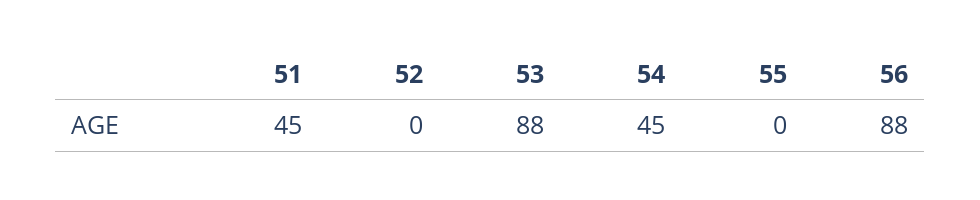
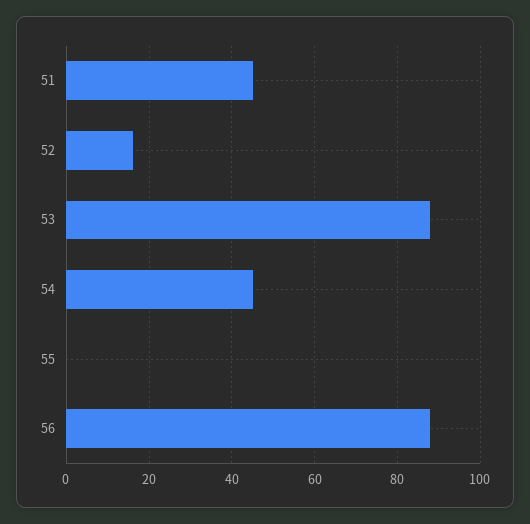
52: 0 -> 15

